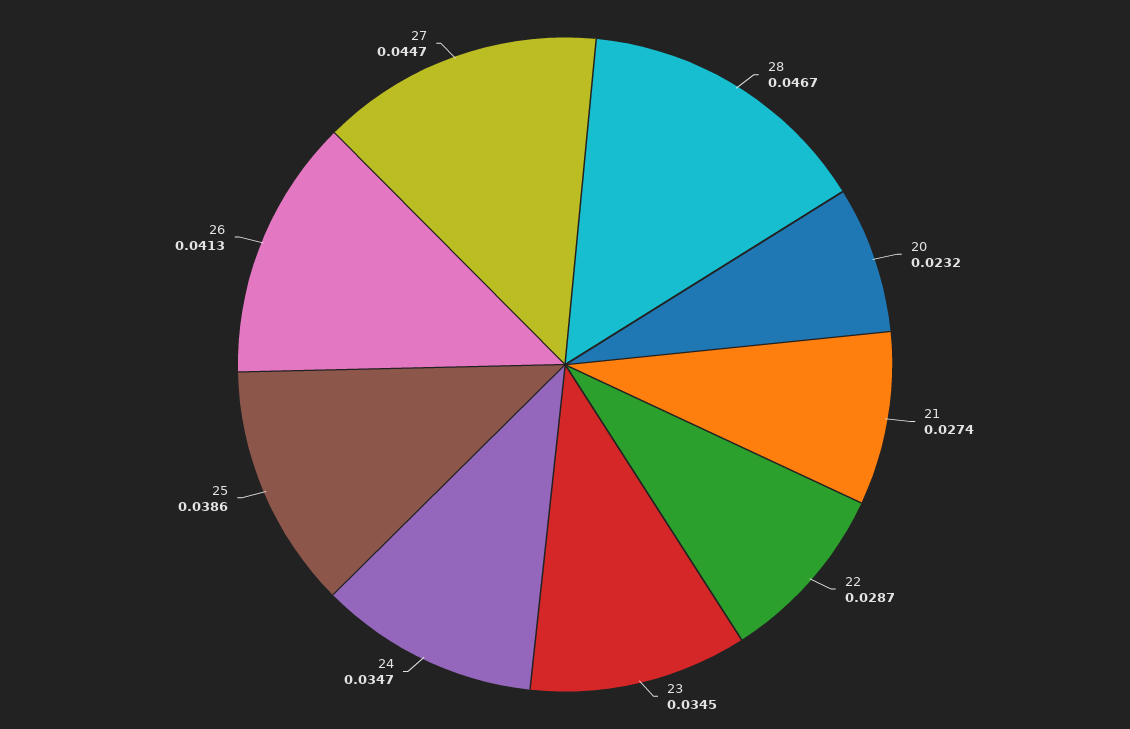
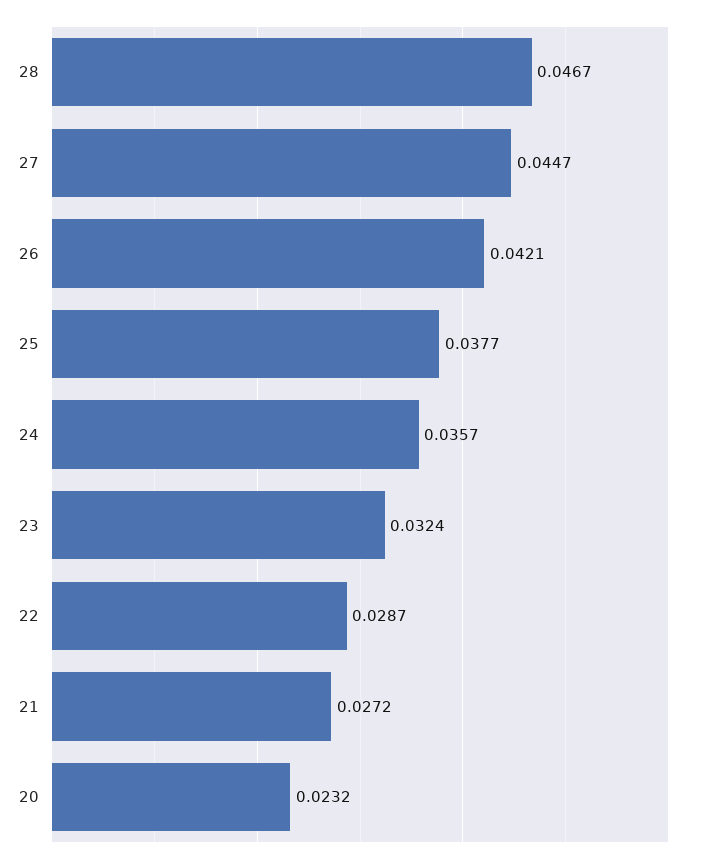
21: 0.0274 -> 0.0272
23: 0.0345 -> 0.0324
24: 0.0347 -> 0.0357
25: 0.0386 -> 0.0377
26: 0.0413 -> 0.0421

